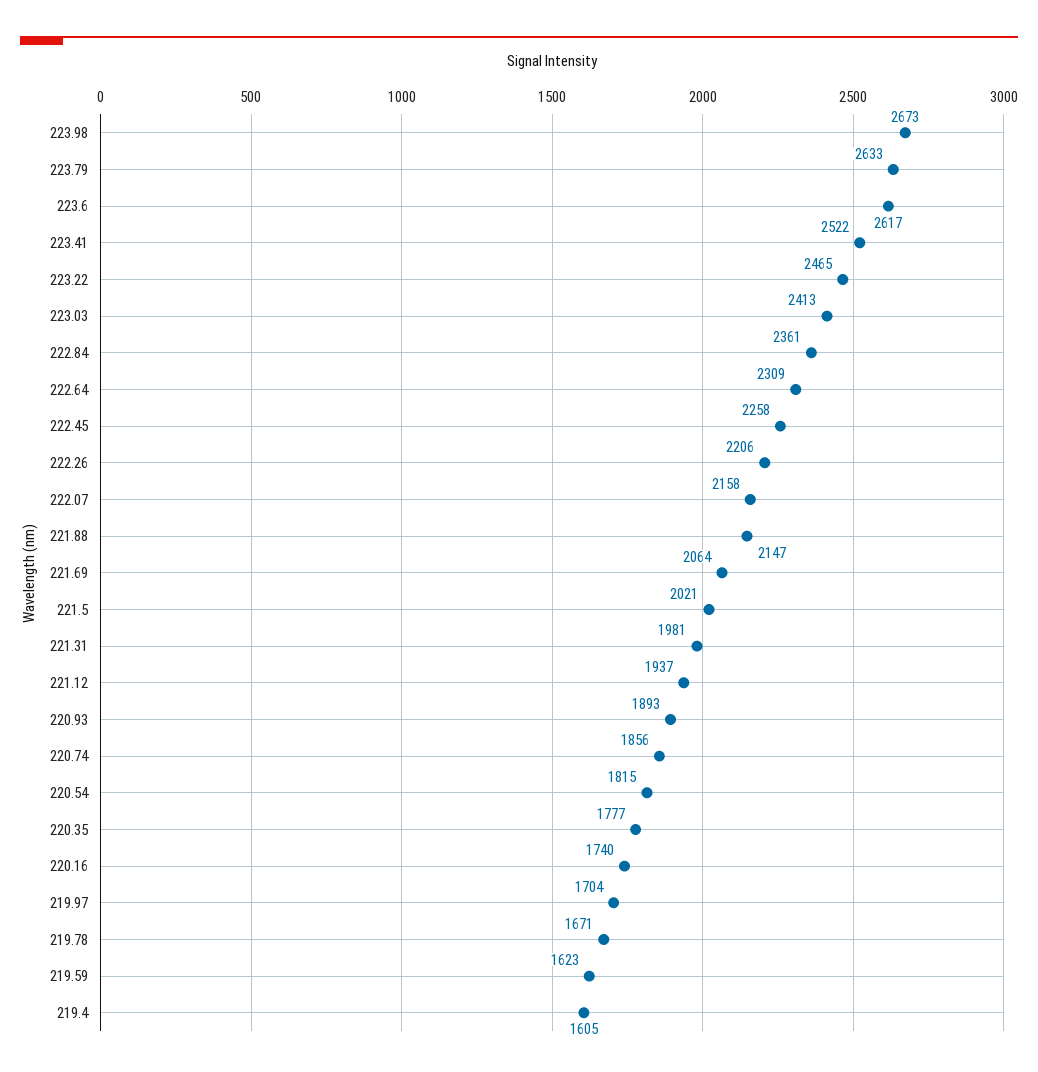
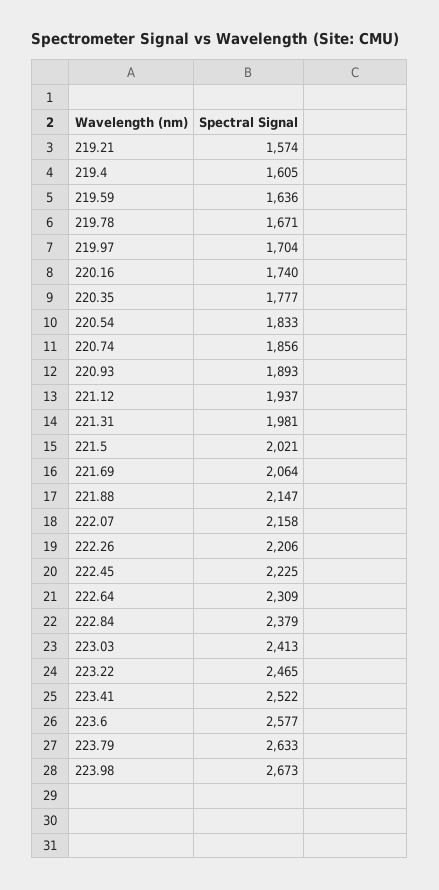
223.6: 2617 -> 2577
222.84: 2361 -> 2379
222.45: 2258 -> 2225
220.54: 1815 -> 1833
219.59: 1623 -> 1636
219.21: none -> 1574

